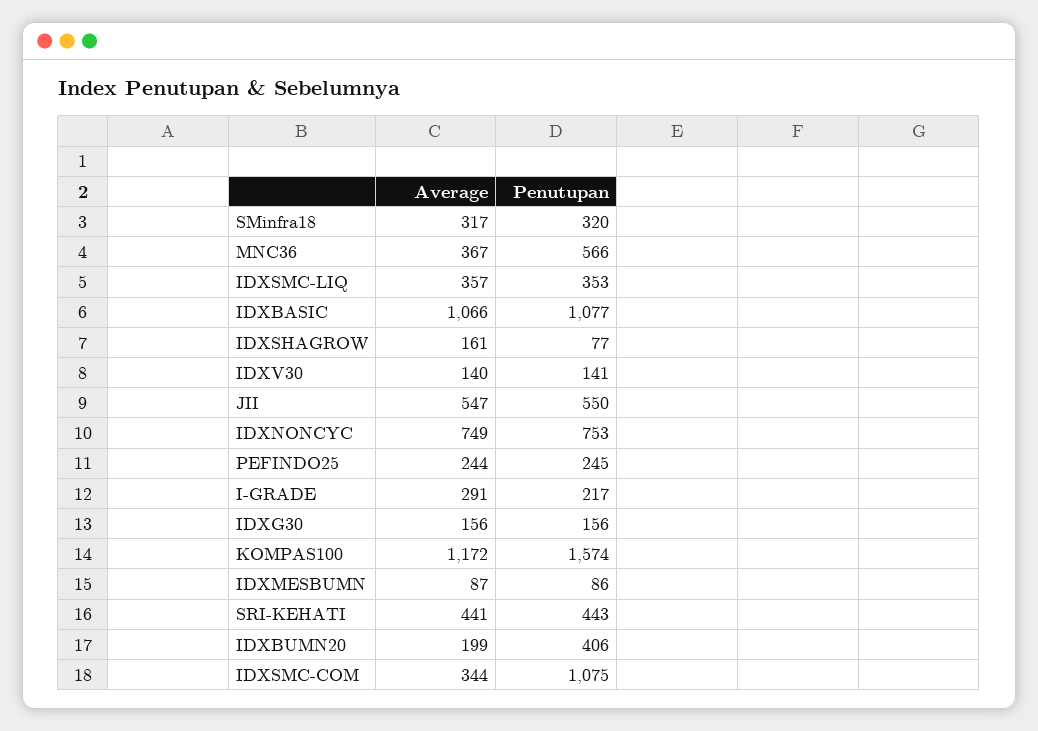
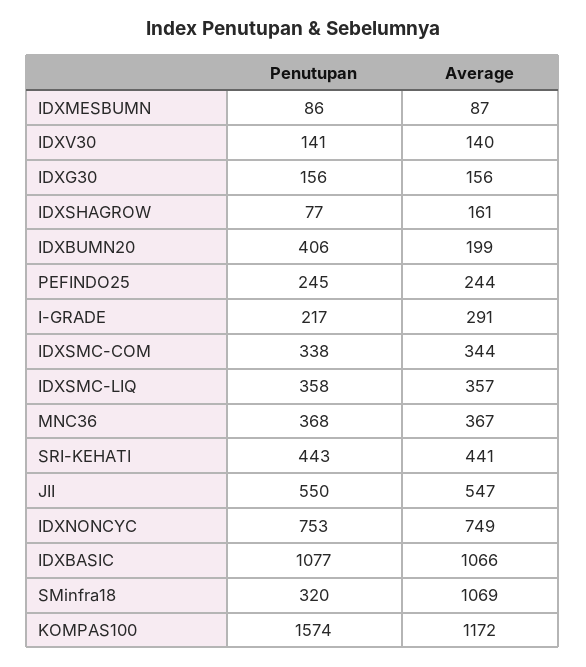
Average, SMinfra18: 317 -> 1069
Penutupan, MNC36: 566 -> 368
Penutupan, IDXSMC-LIQ: 353 -> 358
Penutupan, IDXSMC-COM: 1075 -> 338

